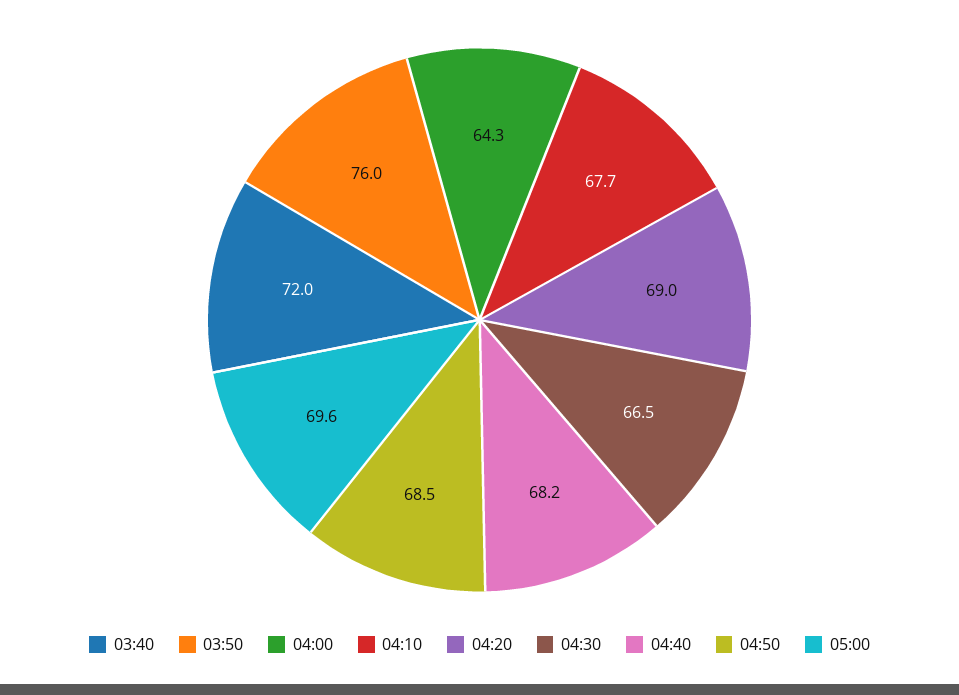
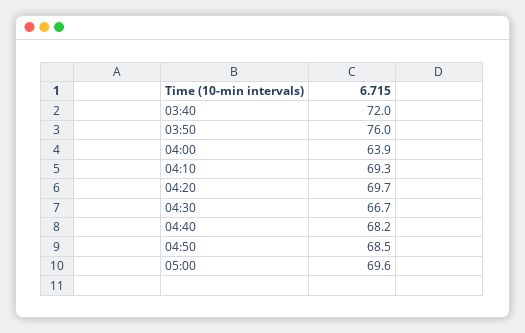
04:00: 64.3 -> 63.9
04:10: 67.7 -> 69.3
04:20: 69 -> 69.7
04:30: 66.5 -> 66.7

